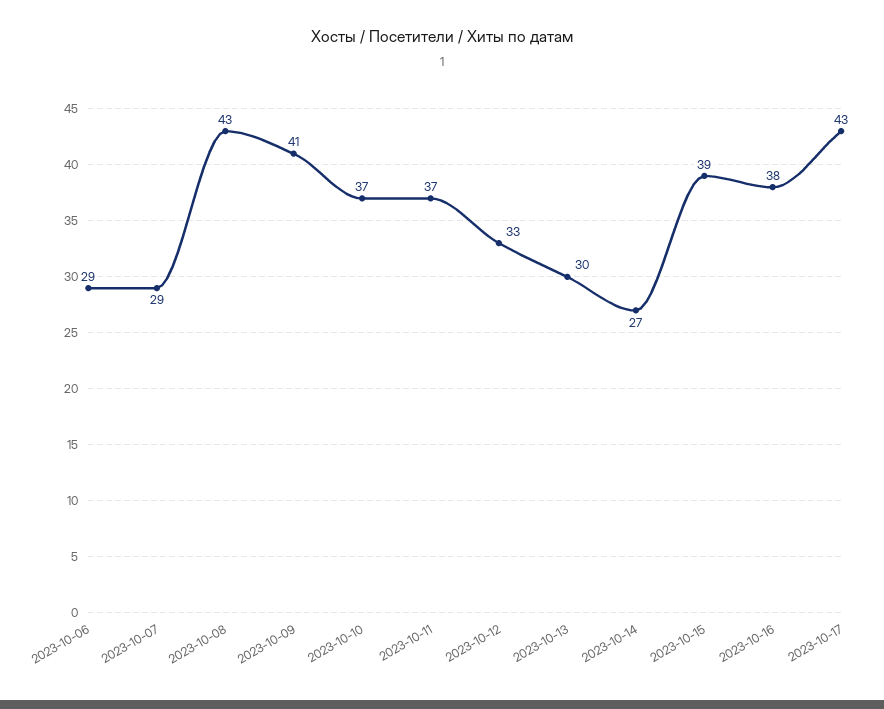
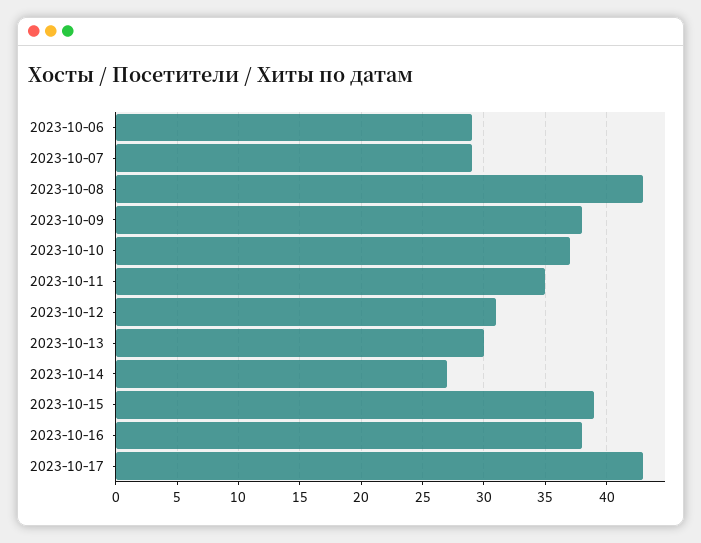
2023-10-09: 41 -> 38
2023-10-11: 37 -> 35
2023-10-12: 33 -> 31

